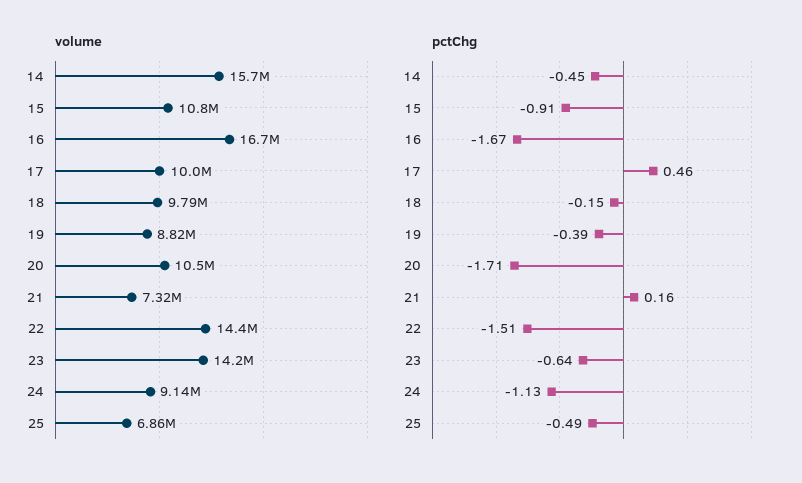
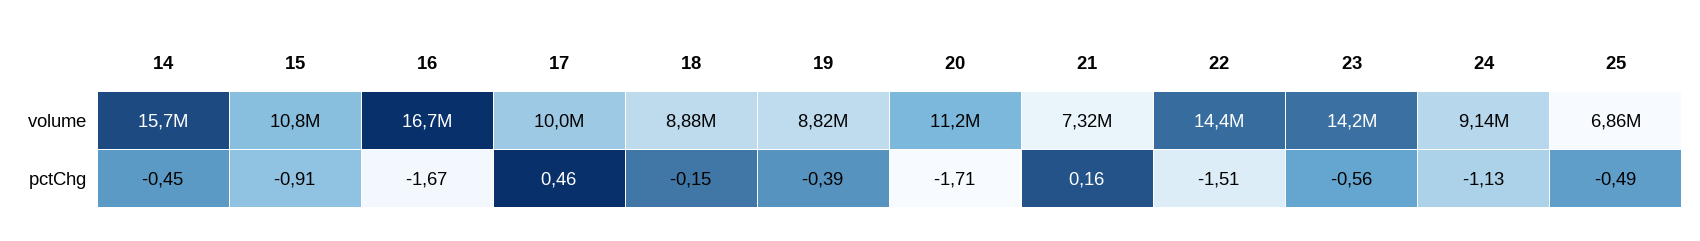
volume, 18: 9790000 -> 8880000
volume, 20: 10500000 -> 11200000
pctChg, 23: -0.64 -> -0.56

